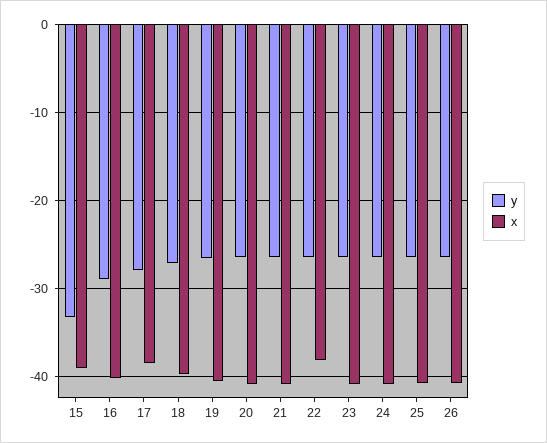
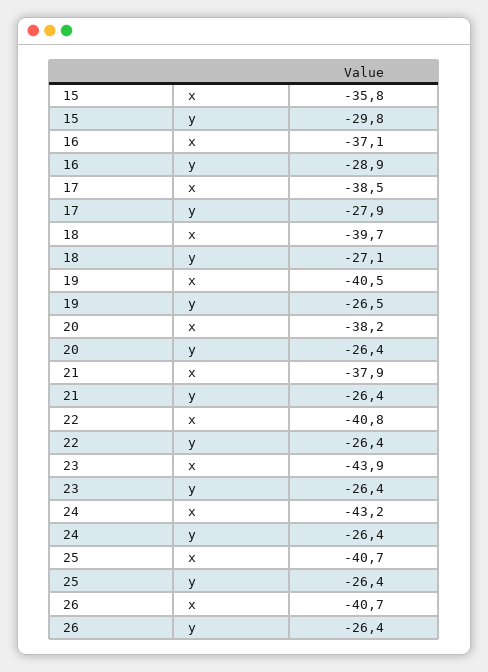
y, 15: -33 -> -29.8
x, 15: -39 -> -35.8
x, 16: -40 -> -37.1
x, 20: -41 -> -38.2
x, 21: -41 -> -37.9
x, 22: -38 -> -40.8
x, 23: -41 -> -43.9
x, 24: -41 -> -43.2

